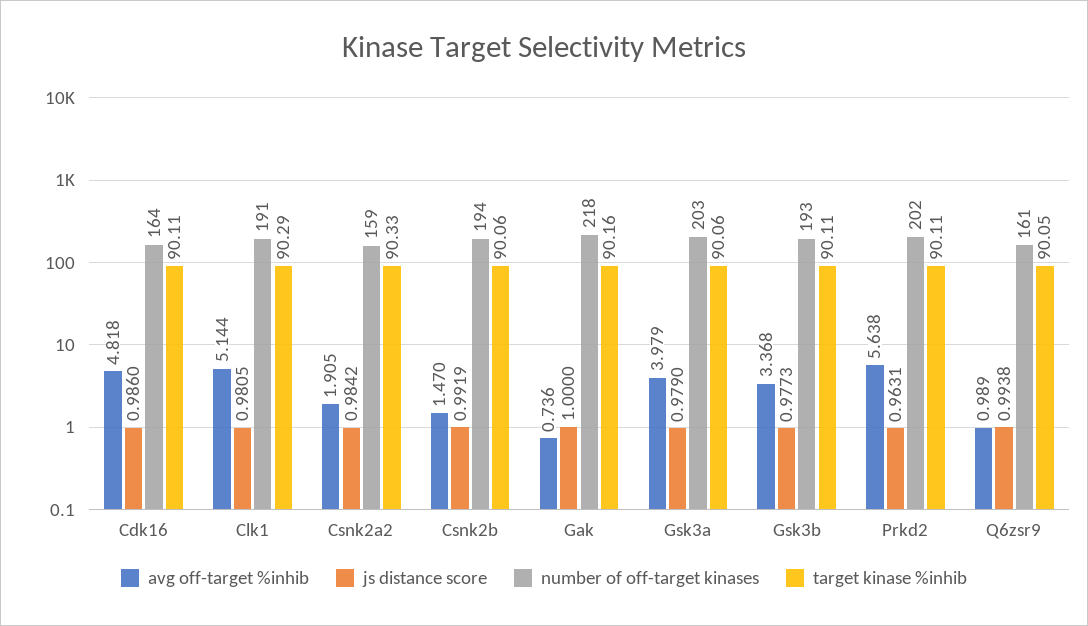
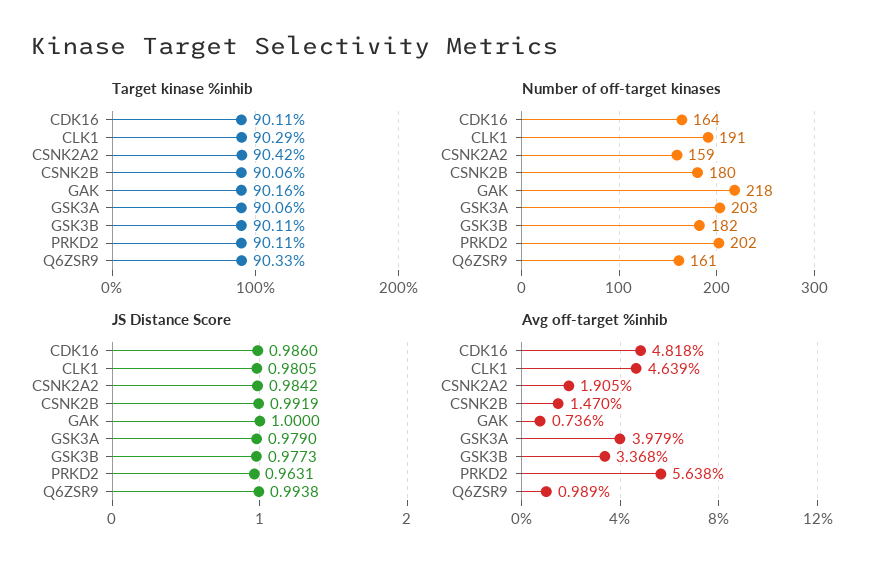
avg off-target %inhib, Clk1: 5.144 -> 4.639
target kinase %inhib, Csnk2a2: 90.33 -> 90.42
number of off-target kinases, Csnk2b: 194 -> 180
number of off-target kinases, Gsk3b: 193 -> 182
target kinase %inhib, Q6zsr9: 90.05 -> 90.33

